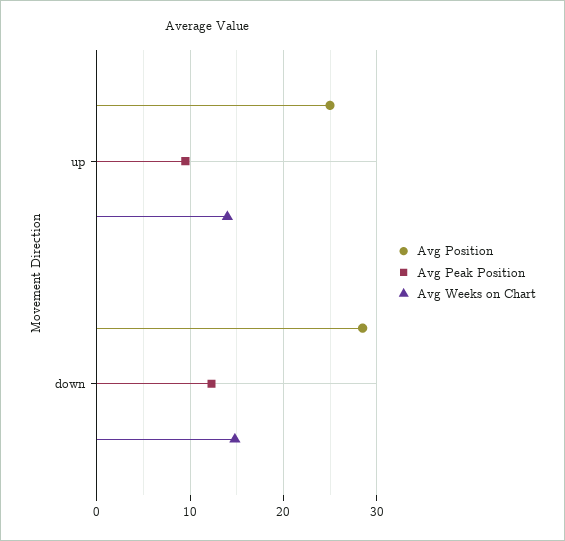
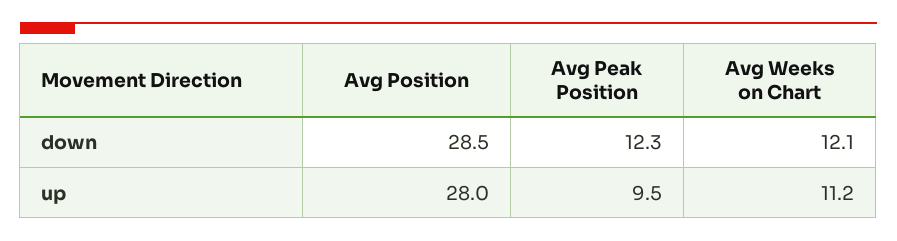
Avg Position, up: 25 -> 28
Avg Weeks on Chart, up: 14 -> 11.2
Avg Weeks on Chart, down: 15 -> 12.1

